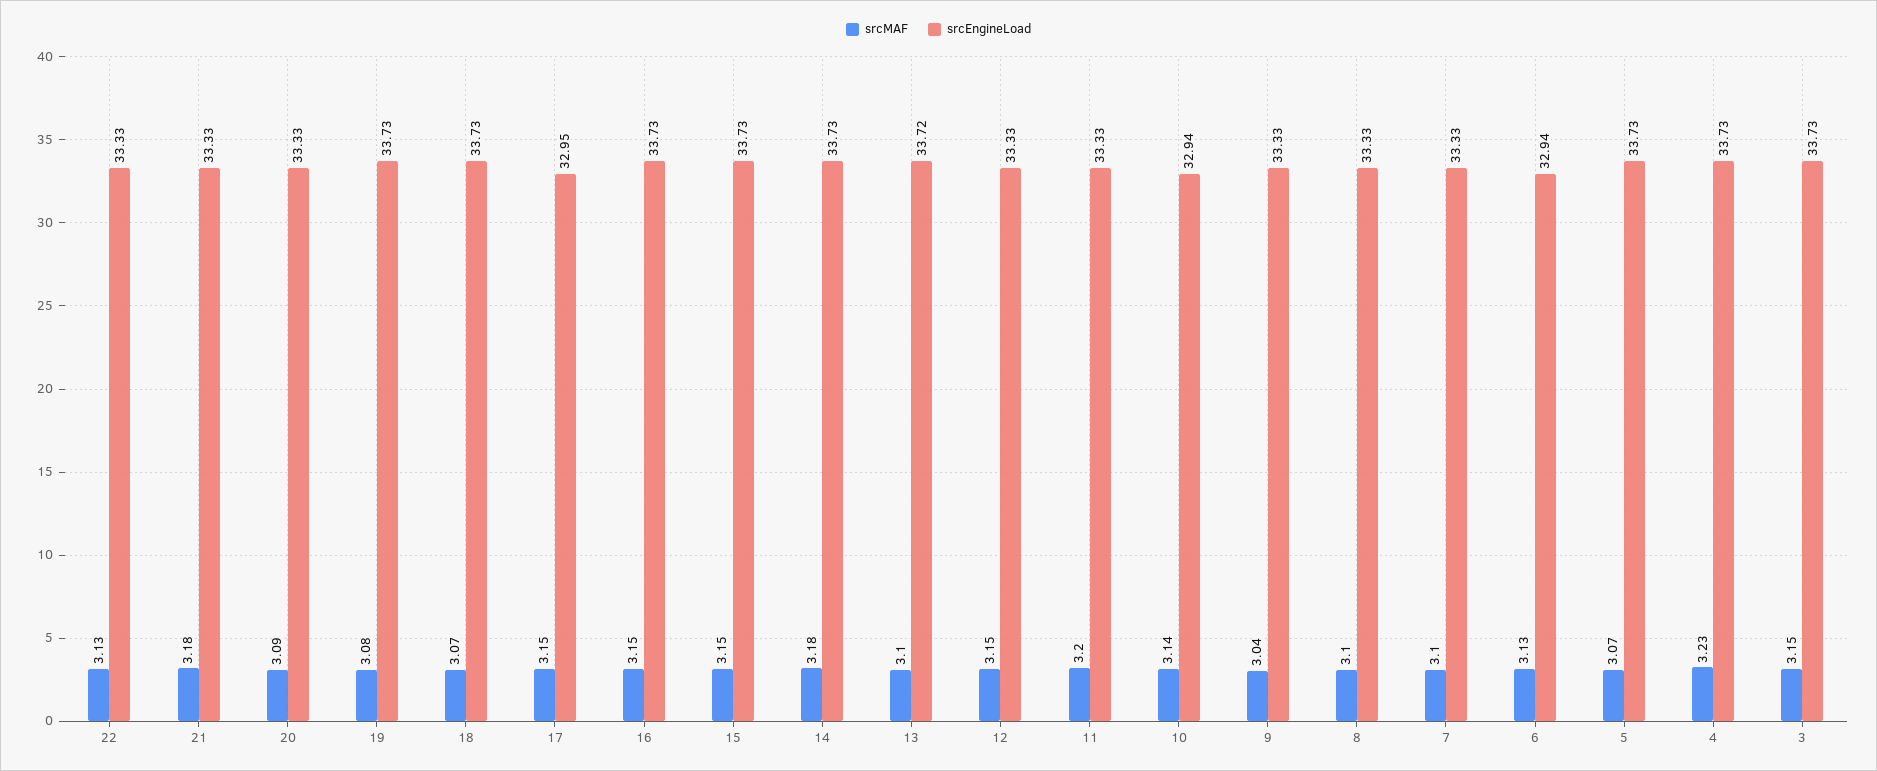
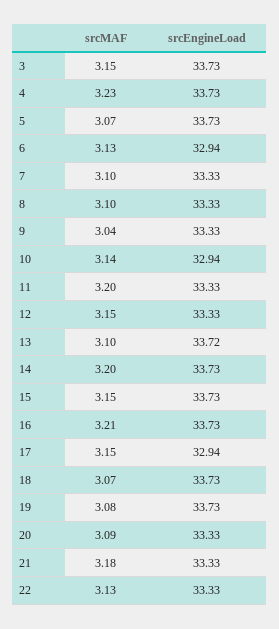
srcEngineLoad, 17: 32.95 -> 32.94
srcMAF, 16: 3.15 -> 3.21
srcMAF, 14: 3.18 -> 3.2

